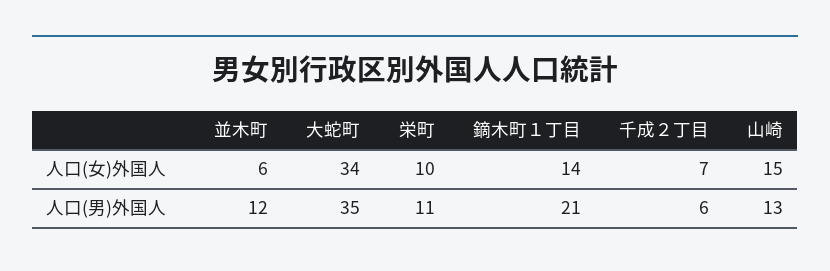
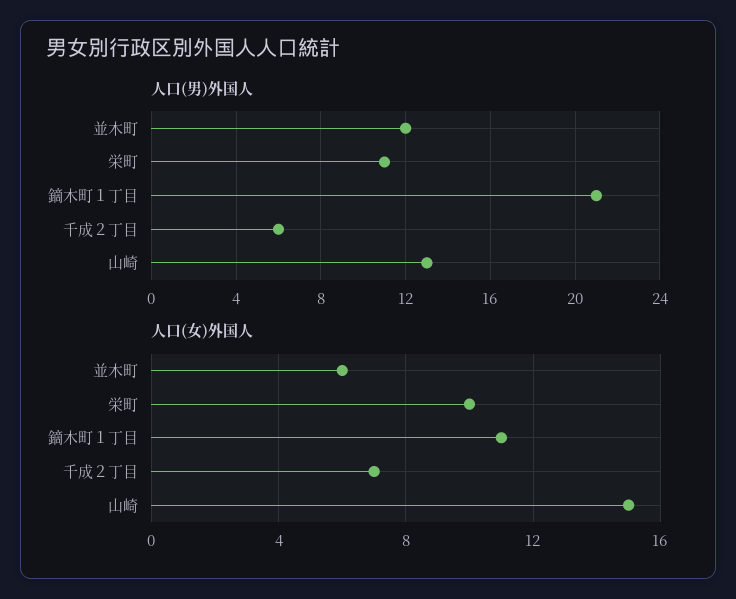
人口(女)外国人, 大蛇町: 34 -> none
人口(女)外国人, 鏑木町１丁目: 14 -> 11
人口(男)外国人, 大蛇町: 35 -> none

